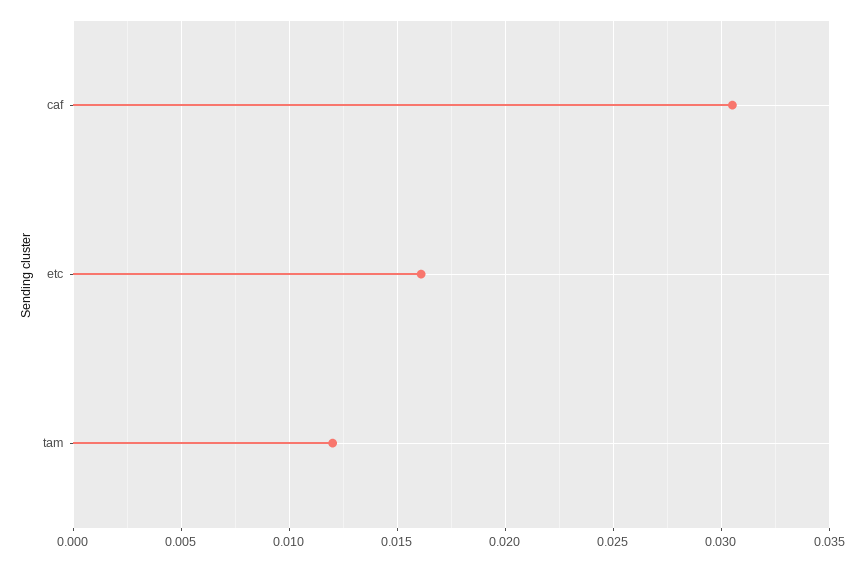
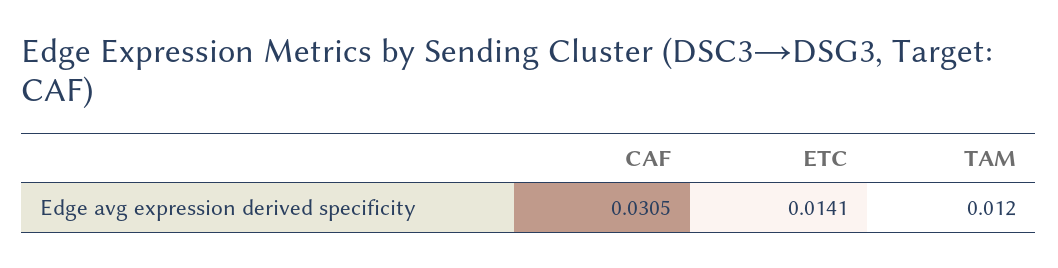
etc: 0.016 -> 0.0141

